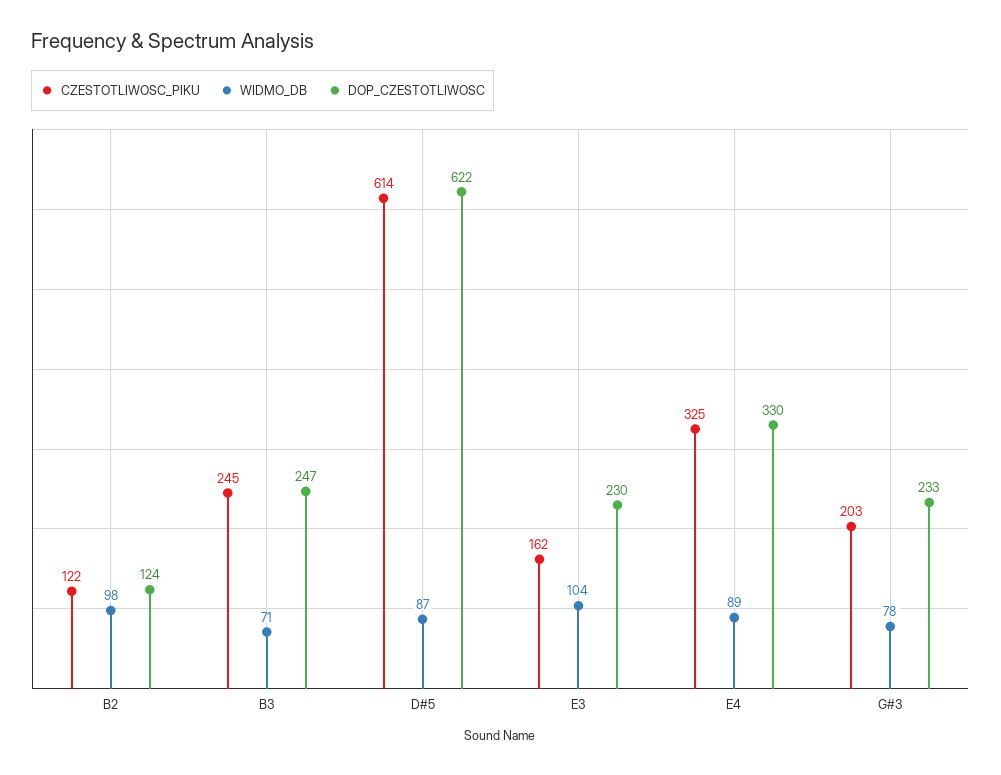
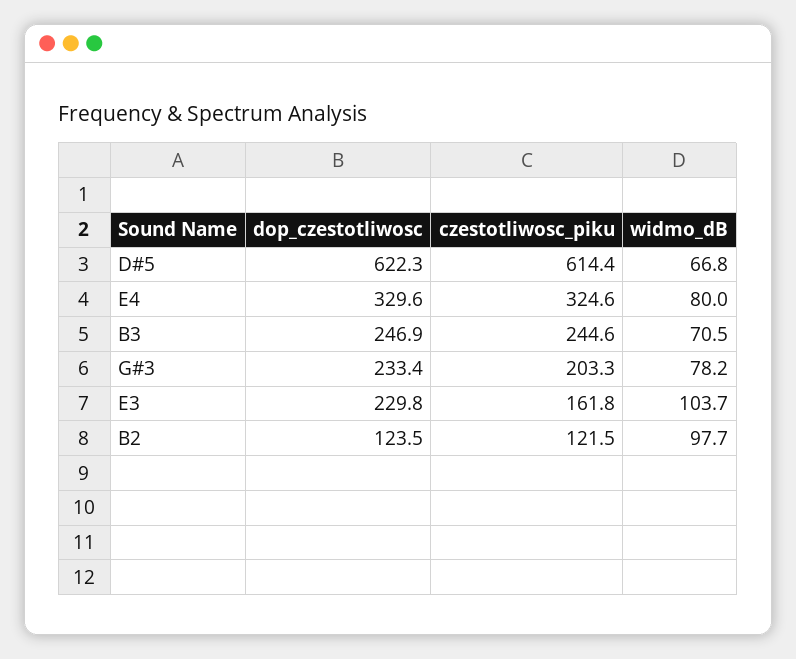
WIDMO_DB, D#5: 87 -> 66.8
WIDMO_DB, E4: 89 -> 80

